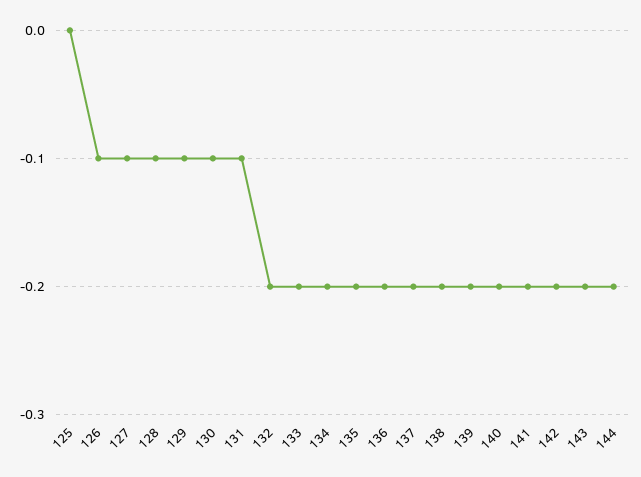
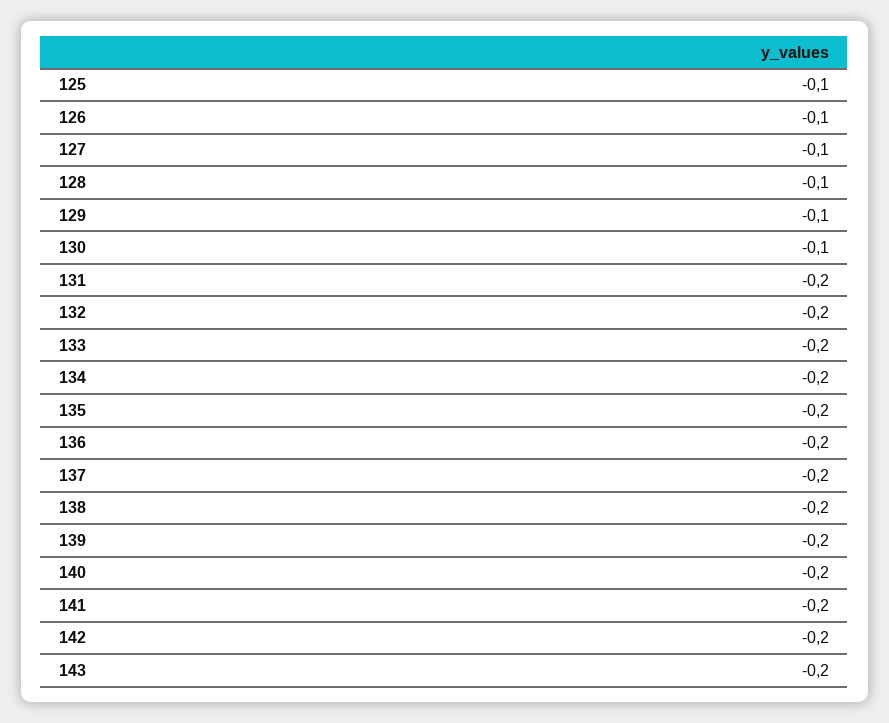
125: 0 -> -0.1
131: -0.1 -> -0.2
144: -0.2 -> none

